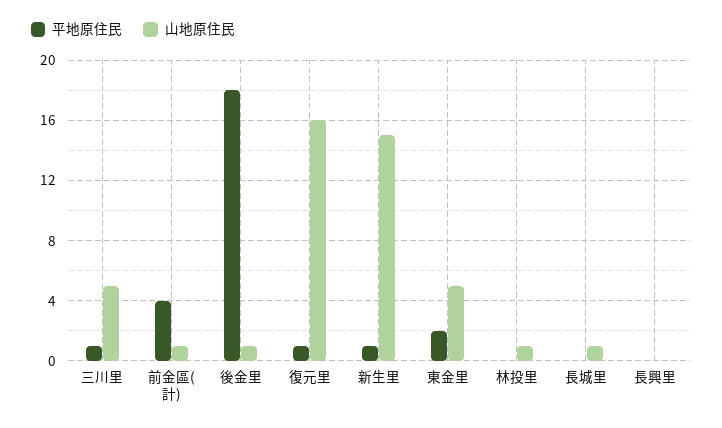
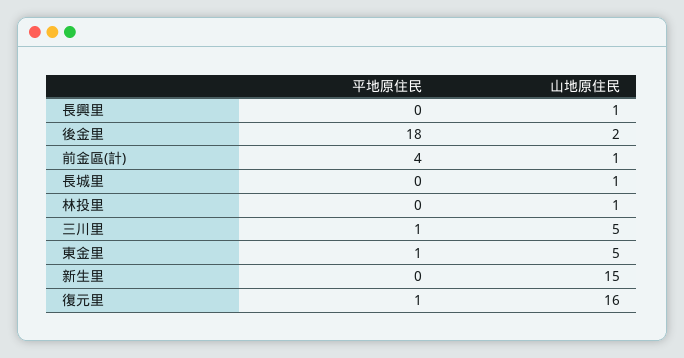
山地原住民, 後金里: 1 -> 2
平地原住民, 新生里: 1 -> 0
平地原住民, 東金里: 2 -> 1
山地原住民, 長興里: 0 -> 1

